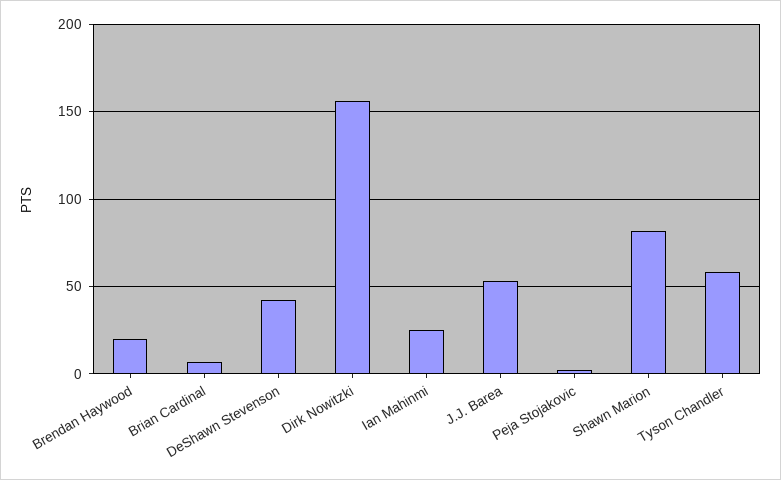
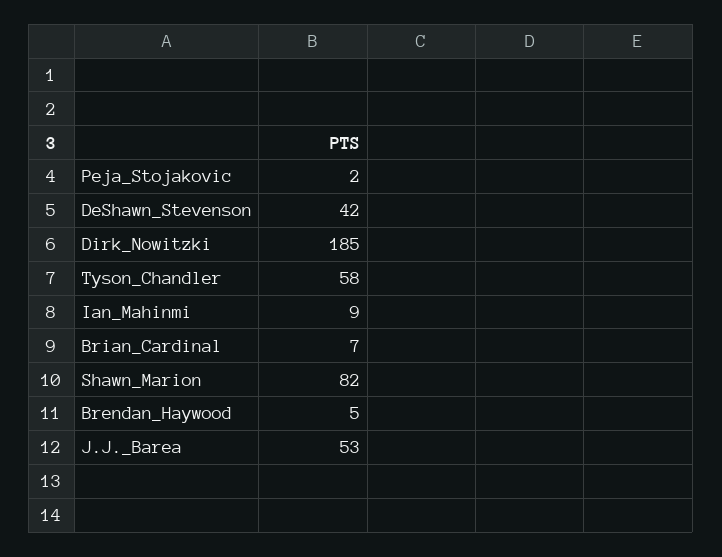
Brendan Haywood: 20 -> 5
Dirk Nowitzki: 155 -> 185
Ian Mahinmi: 25 -> 9

